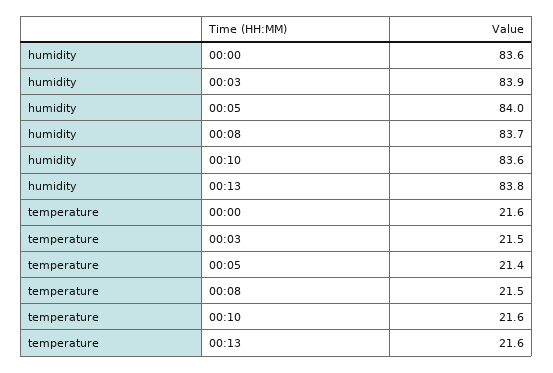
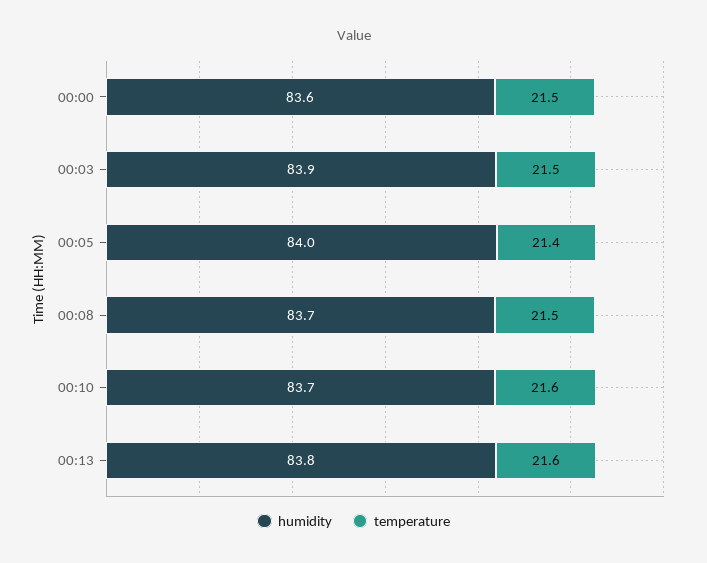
humidity, 00:10: 83.6 -> 83.7
temperature, 00:00: 21.6 -> 21.5

